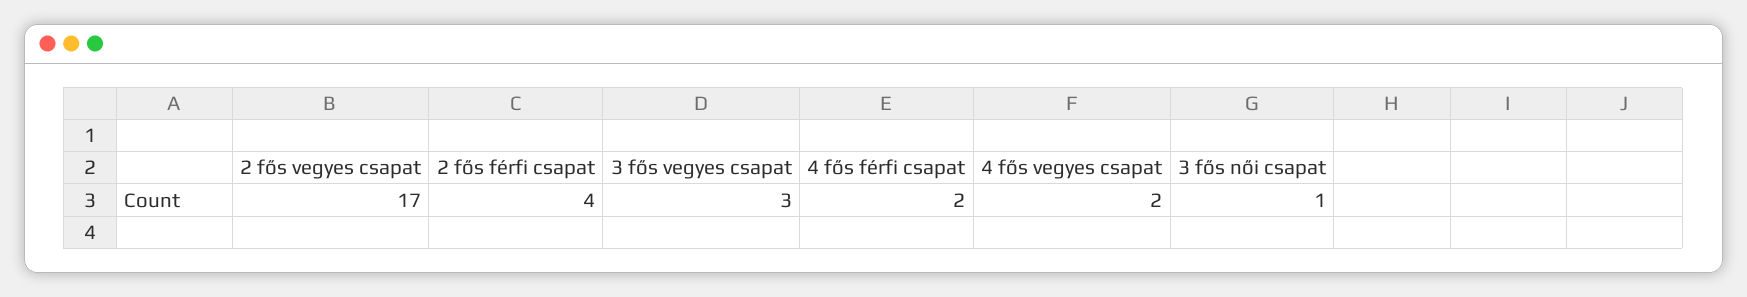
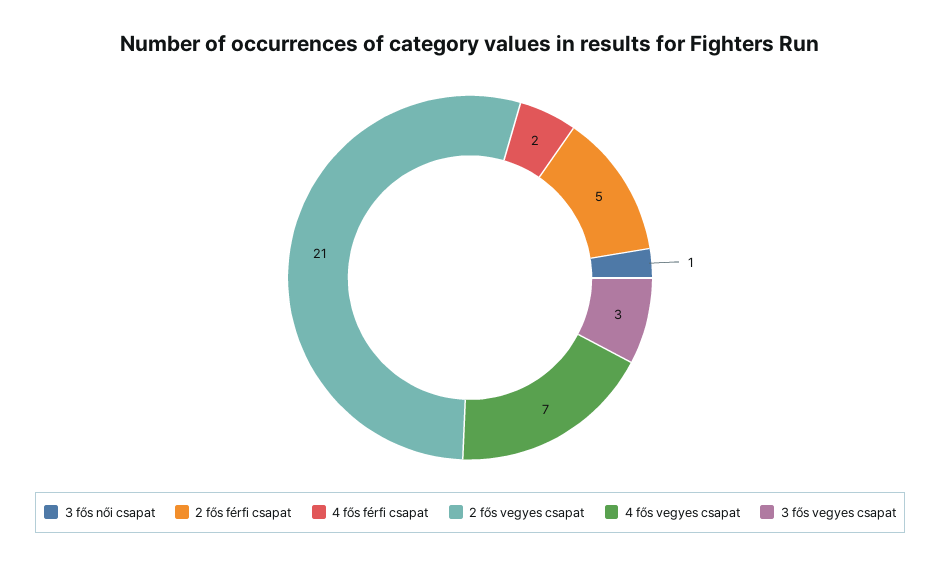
2 fős vegyes csapat: 17 -> 21
2 fős férfi csapat: 4 -> 5
4 fős vegyes csapat: 2 -> 7

